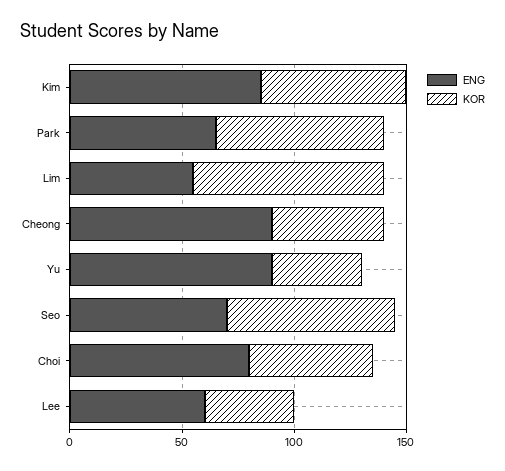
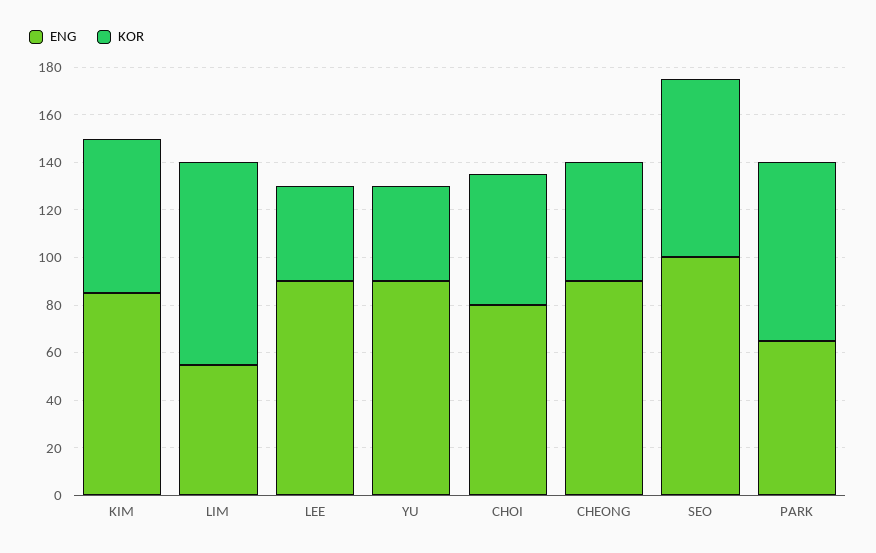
ENG, Seo: 70 -> 100
ENG, Lee: 60 -> 90

